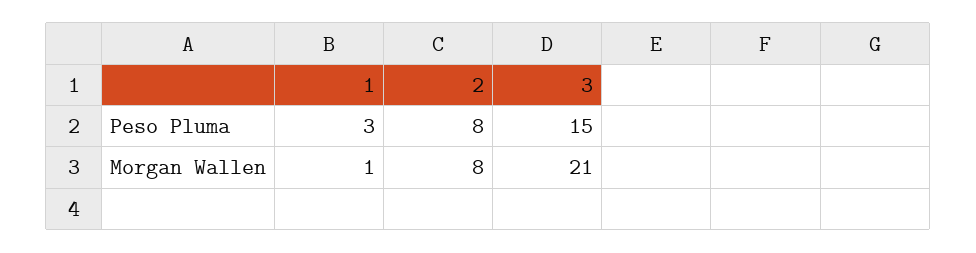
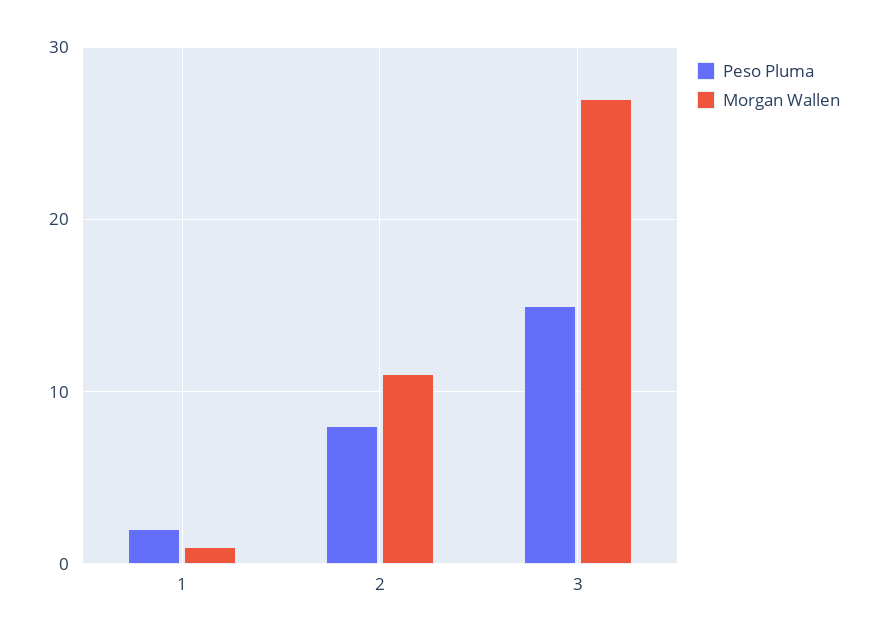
Peso Pluma, 1: 3 -> 2
Morgan Wallen, 2: 8 -> 11
Morgan Wallen, 3: 21 -> 27

